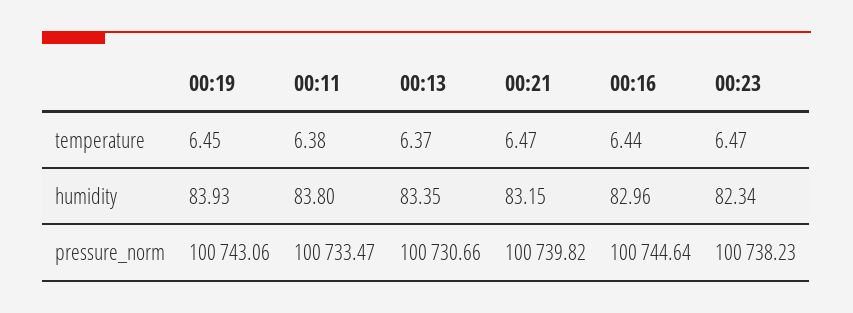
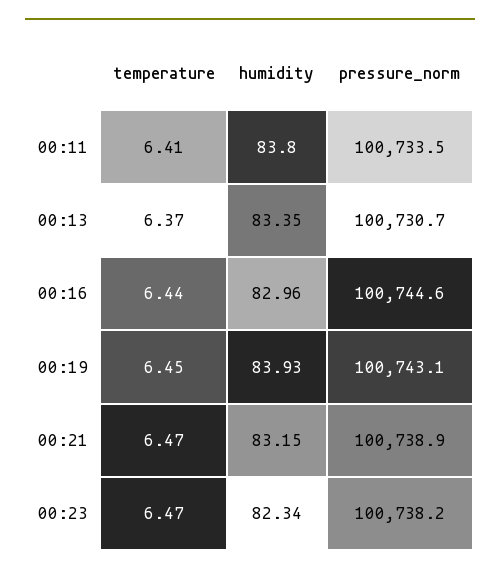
00:11, temperature: 6.38 -> 6.41
00:21, pressure_norm: 100739.82 -> 100738.9

